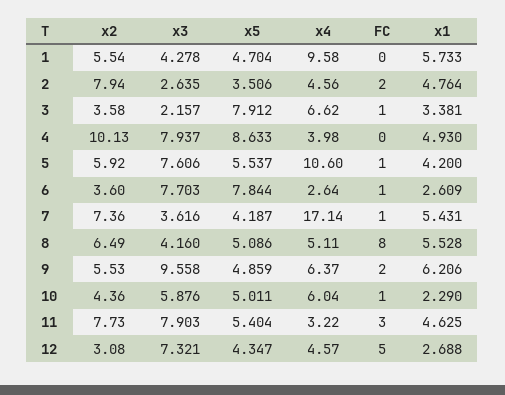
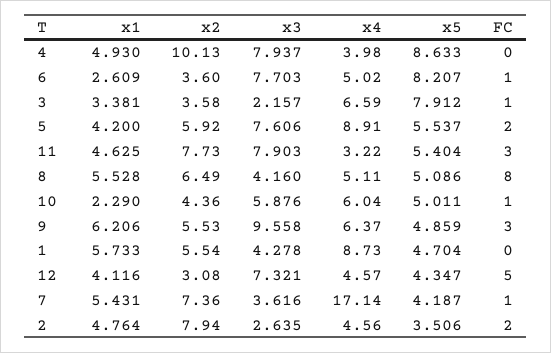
x4, 1: 9.58 -> 8.73
x4, 3: 6.62 -> 6.59
x4, 5: 10.6 -> 8.91
FC, 5: 1 -> 2
x5, 6: 7.844 -> 8.207
x4, 6: 2.64 -> 5.02
FC, 9: 2 -> 3
x1, 12: 2.688 -> 4.116

